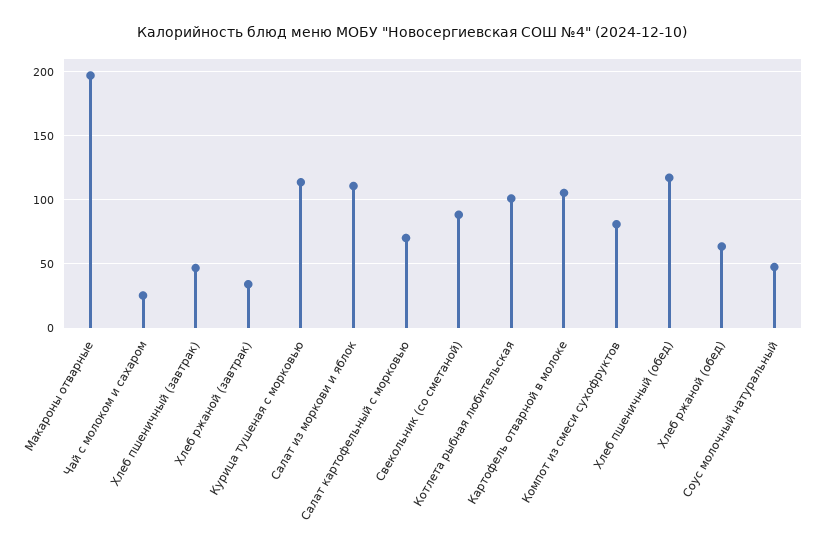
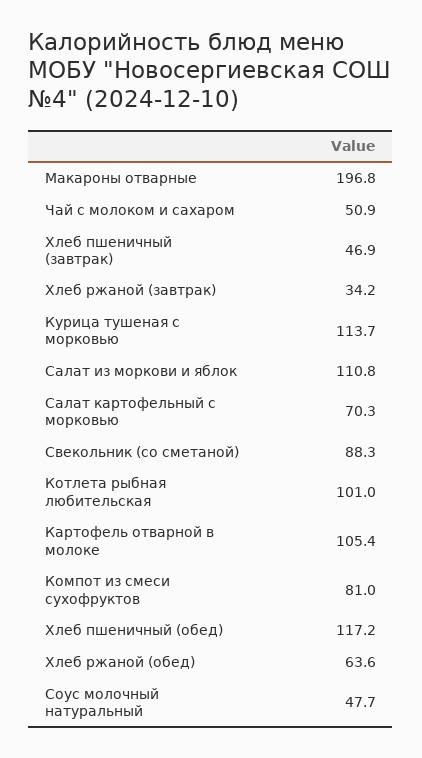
Чай с молоком и сахаром: 25 -> 50.9

